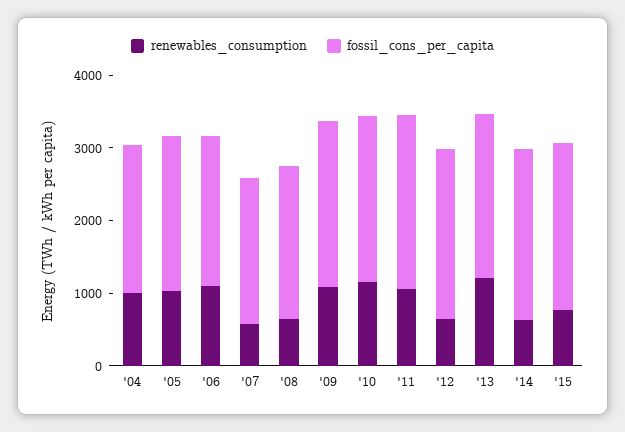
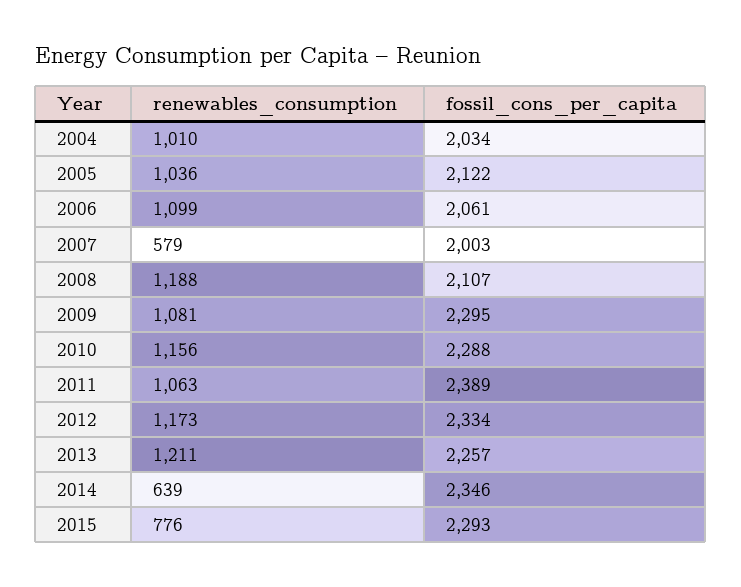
renewables_consumption, '08: 600 -> 1188
renewables_consumption, '12: 600 -> 1173

